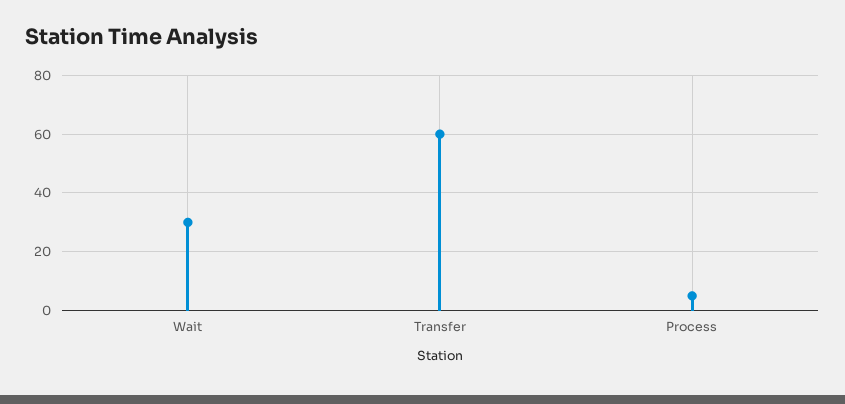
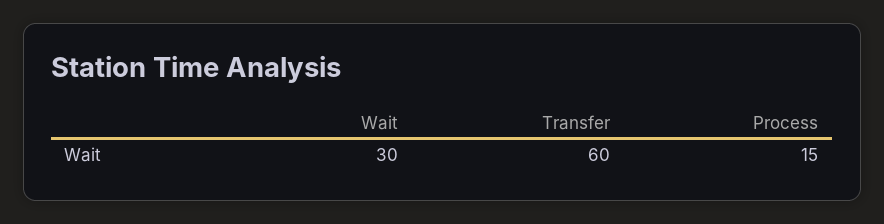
Process: 5 -> 15

